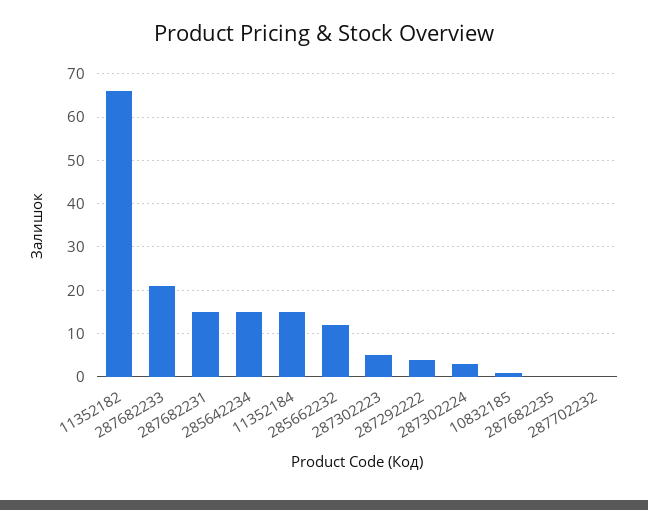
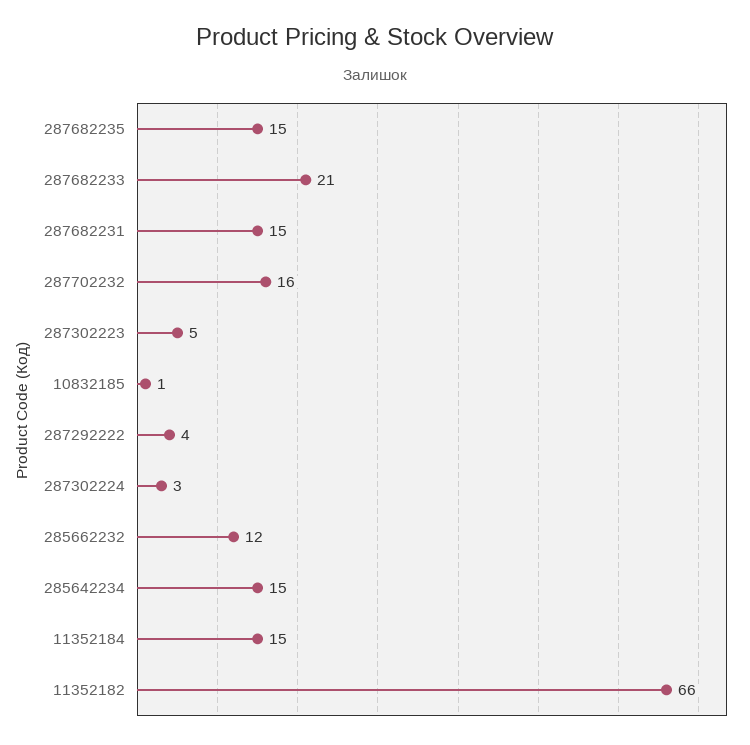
287682235: 0 -> 15
287702232: 0 -> 16

